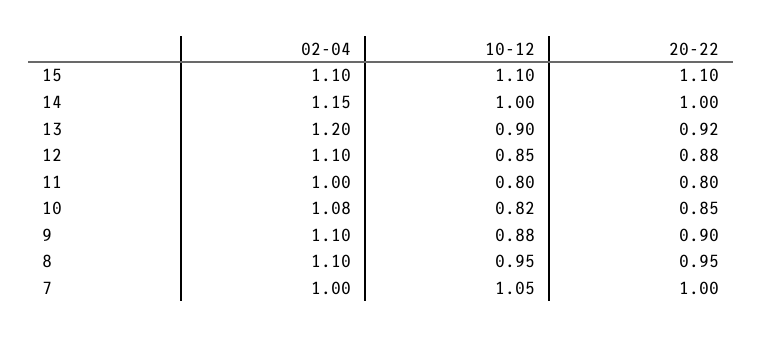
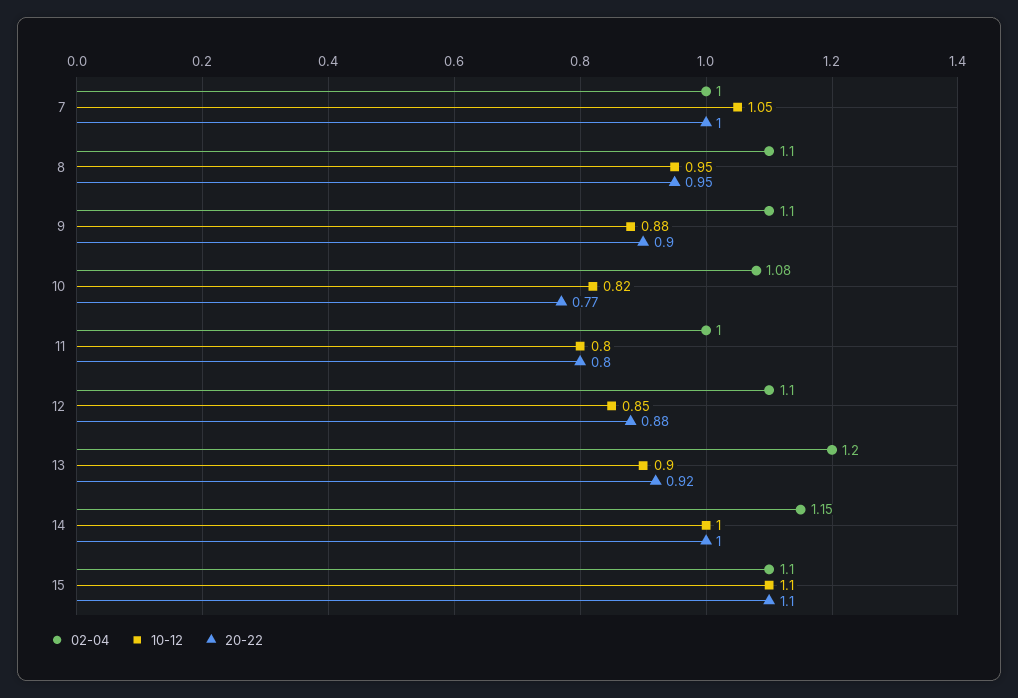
20-22, 10: 0.85 -> 0.77

